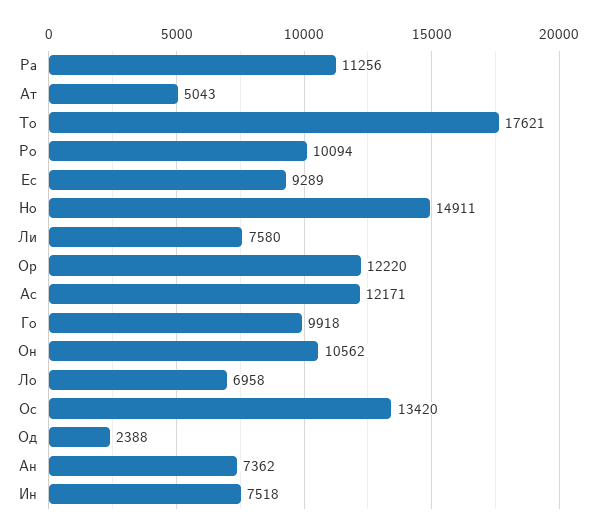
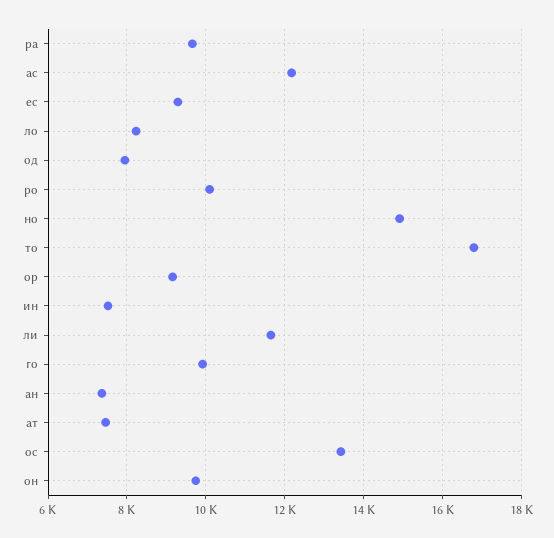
Ра: 11256 -> 9600
Ат: 5043 -> 7400
То: 17621 -> 16800
Ли: 7580 -> 11600
Ор: 12220 -> 9200
Он: 10562 -> 9800
Ло: 6958 -> 8200
Од: 2388 -> 8000

